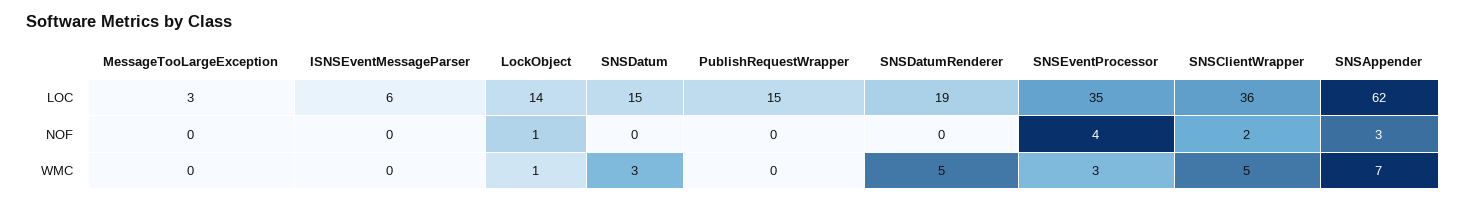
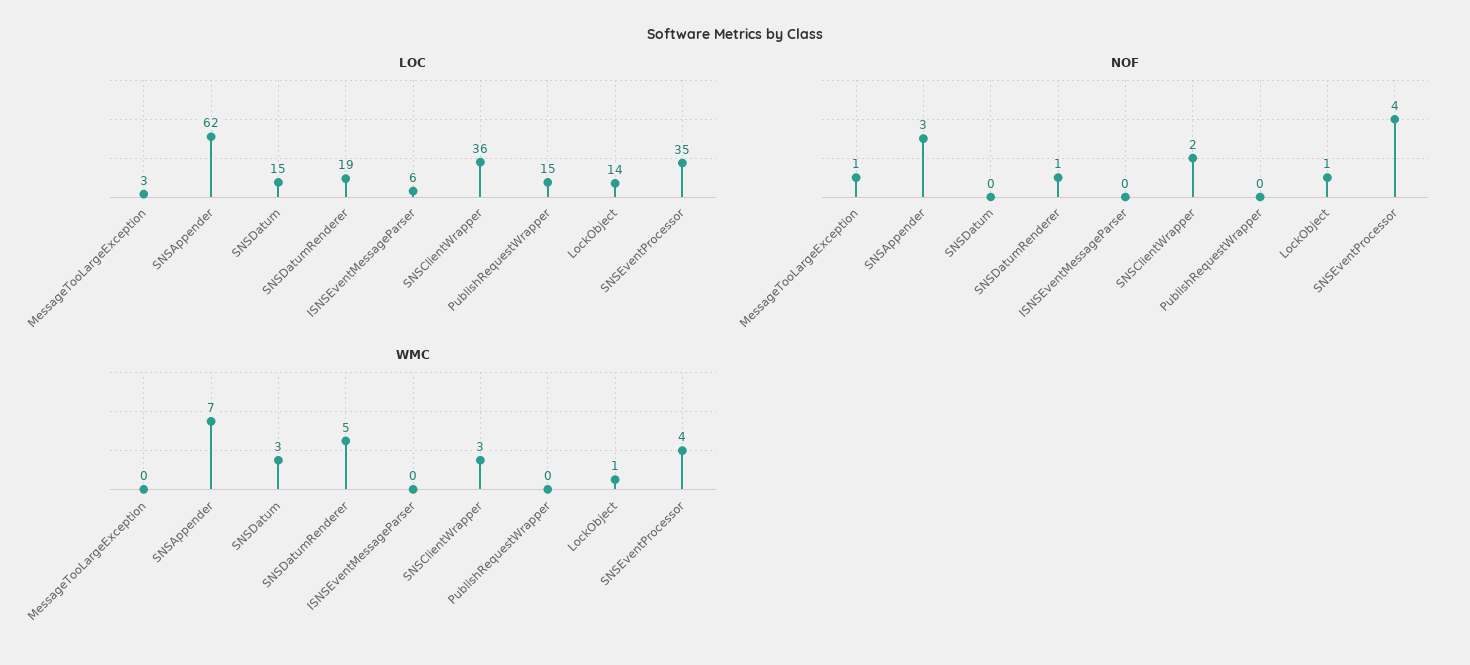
NOF, MessageTooLargeException: 0 -> 1
NOF, SNSDatumRenderer: 0 -> 1
WMC, SNSEventProcessor: 3 -> 4
WMC, SNSClientWrapper: 5 -> 3

